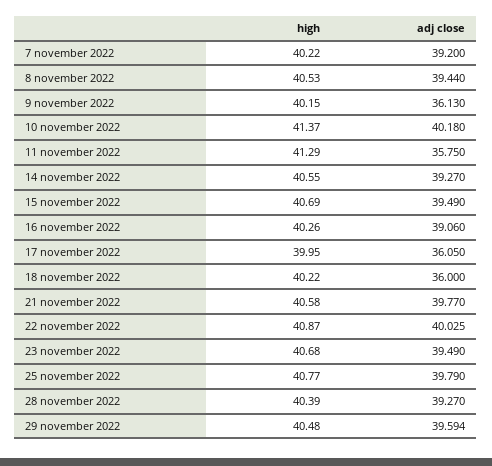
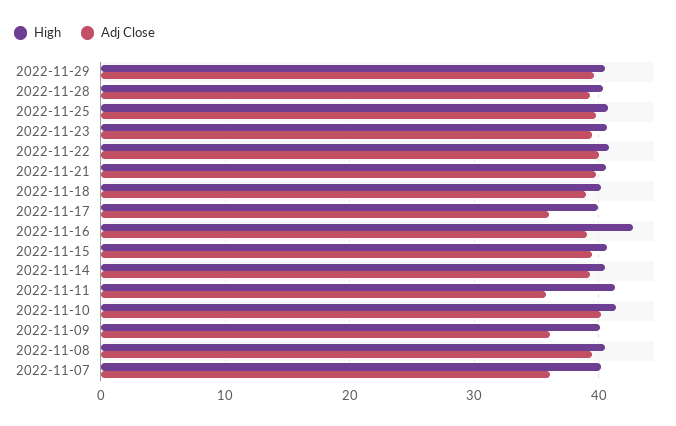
adj close, 7 november 2022: 39.2 -> 36
high, 16 november 2022: 40.26 -> 43
adj close, 18 november 2022: 36 -> 39

